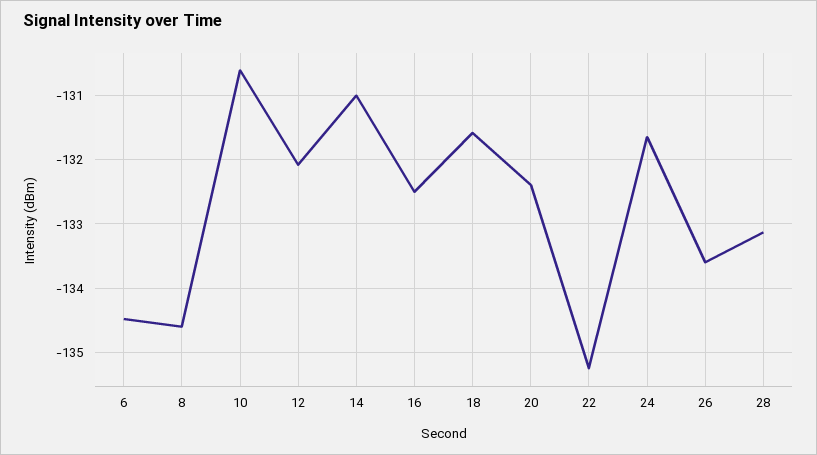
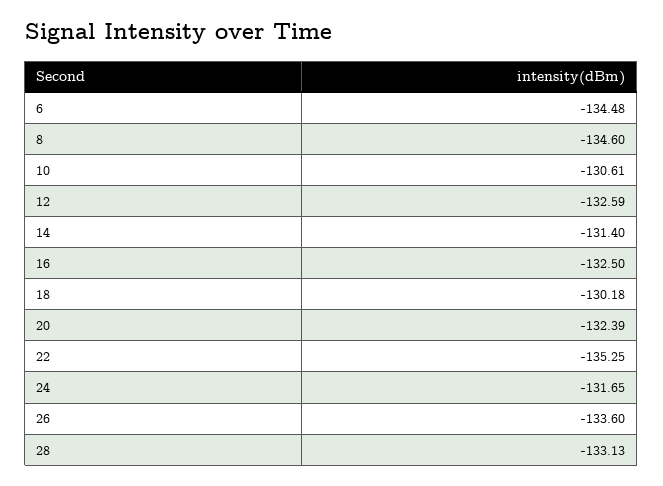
12: -132.1 -> -132.59
14: -131 -> -131.4
18: -131.6 -> -130.18

